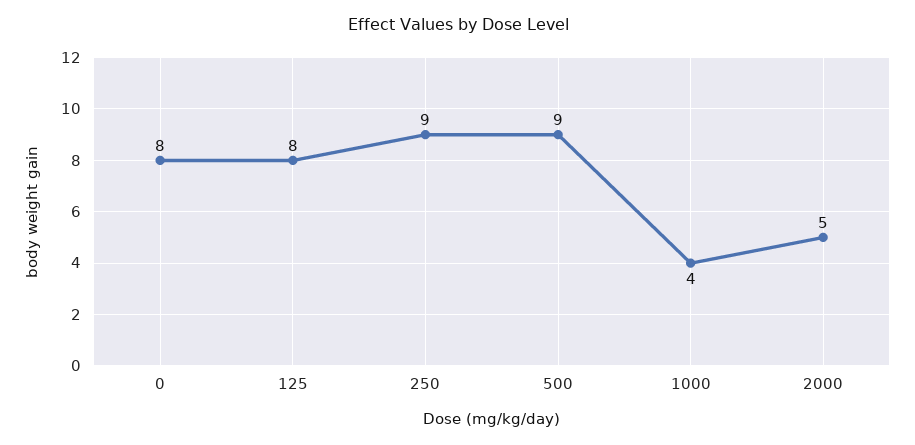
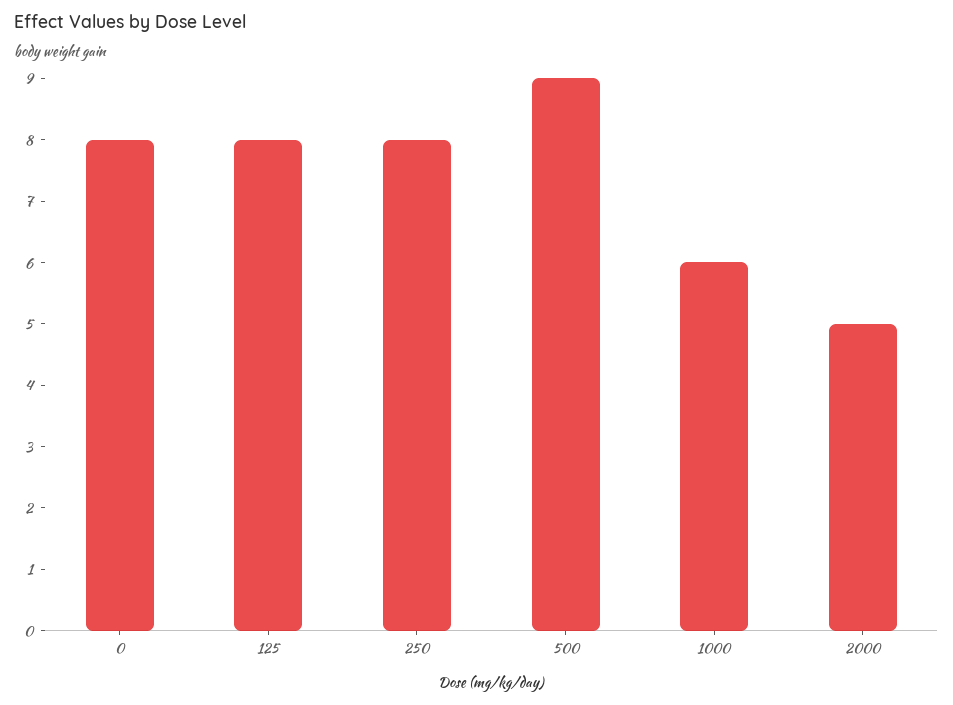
250: 9 -> 8
1000: 4 -> 6

